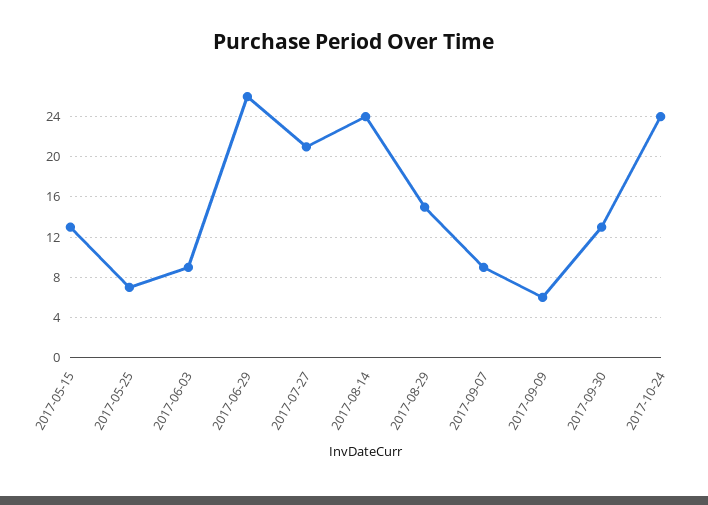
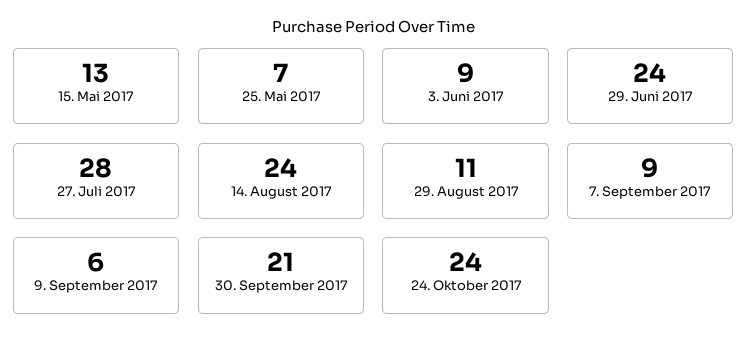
2017-06-29: 26 -> 24
2017-07-27: 21 -> 28
2017-08-29: 15 -> 11
2017-09-30: 13 -> 21

